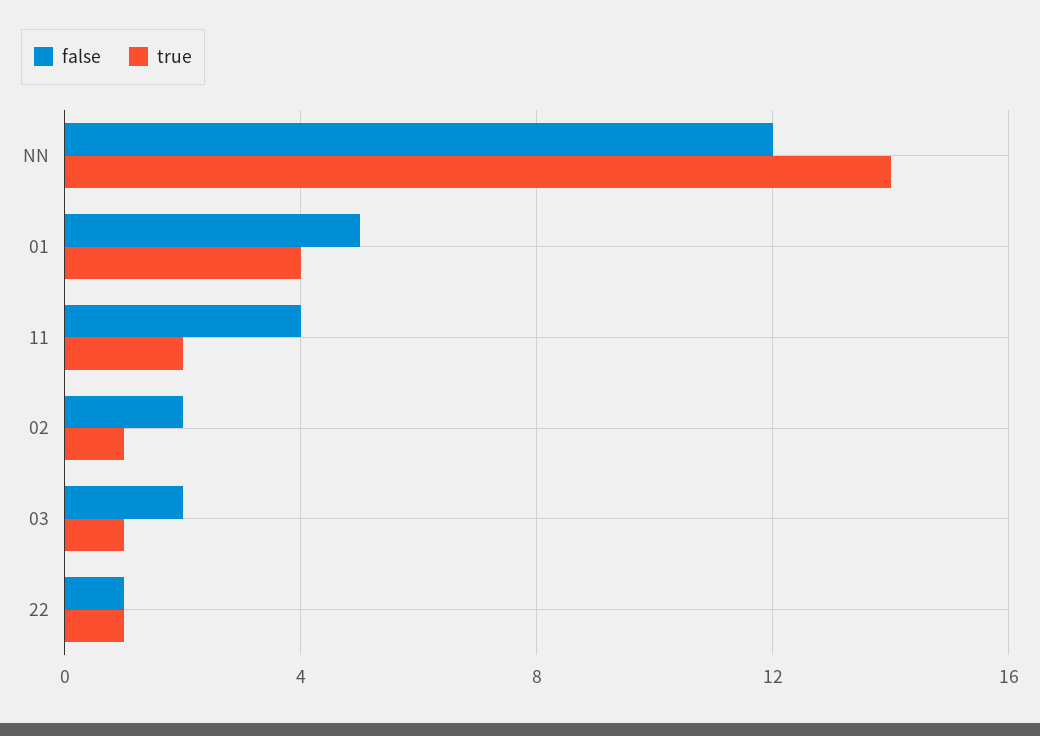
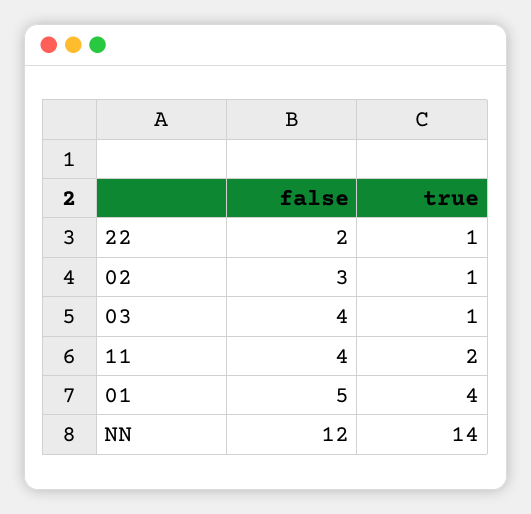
false, 02: 2 -> 3
false, 03: 2 -> 4
false, 22: 1 -> 2

